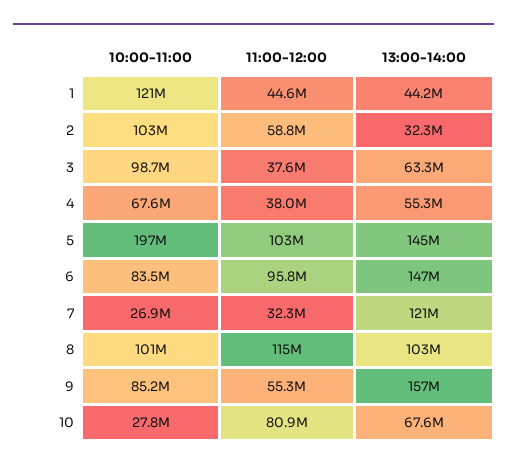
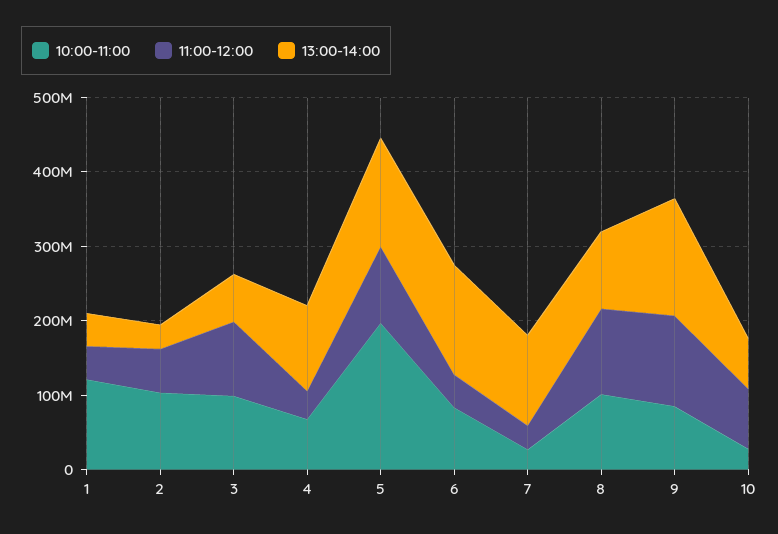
11:00-12:00, 3: 37600000 -> 100000000
13:00-14:00, 4: 55300000 -> 120000000
11:00-12:00, 6: 95800000 -> 40000000
11:00-12:00, 9: 55300000 -> 120000000

